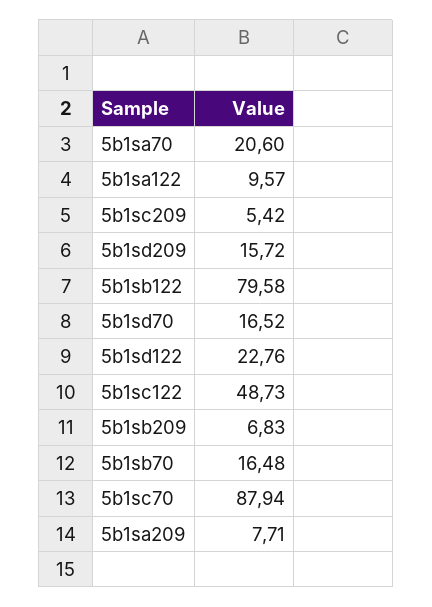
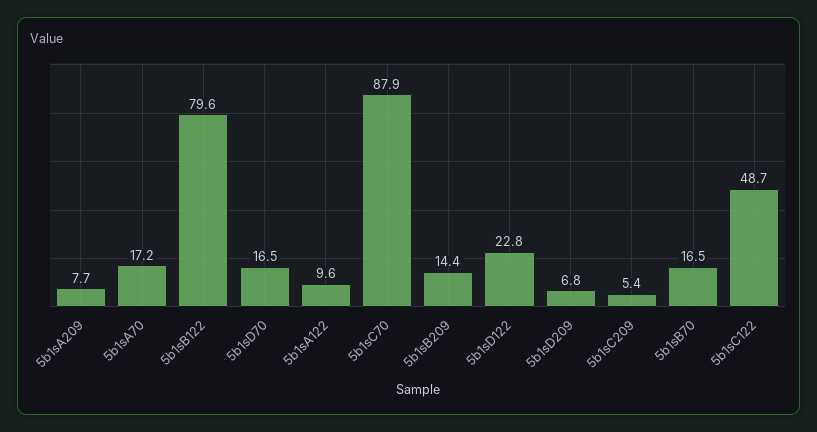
5b1sa70: 20.6 -> 17.2
5b1sd209: 15.72 -> 6.8
5b1sb209: 6.83 -> 14.4

